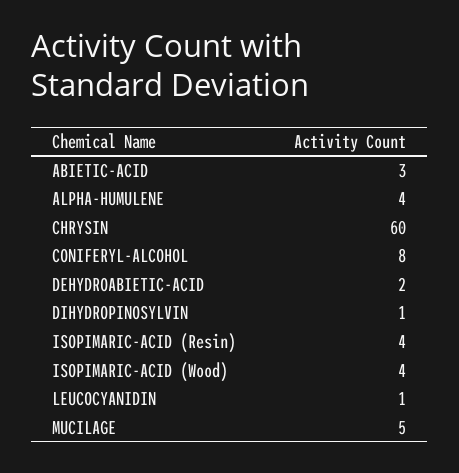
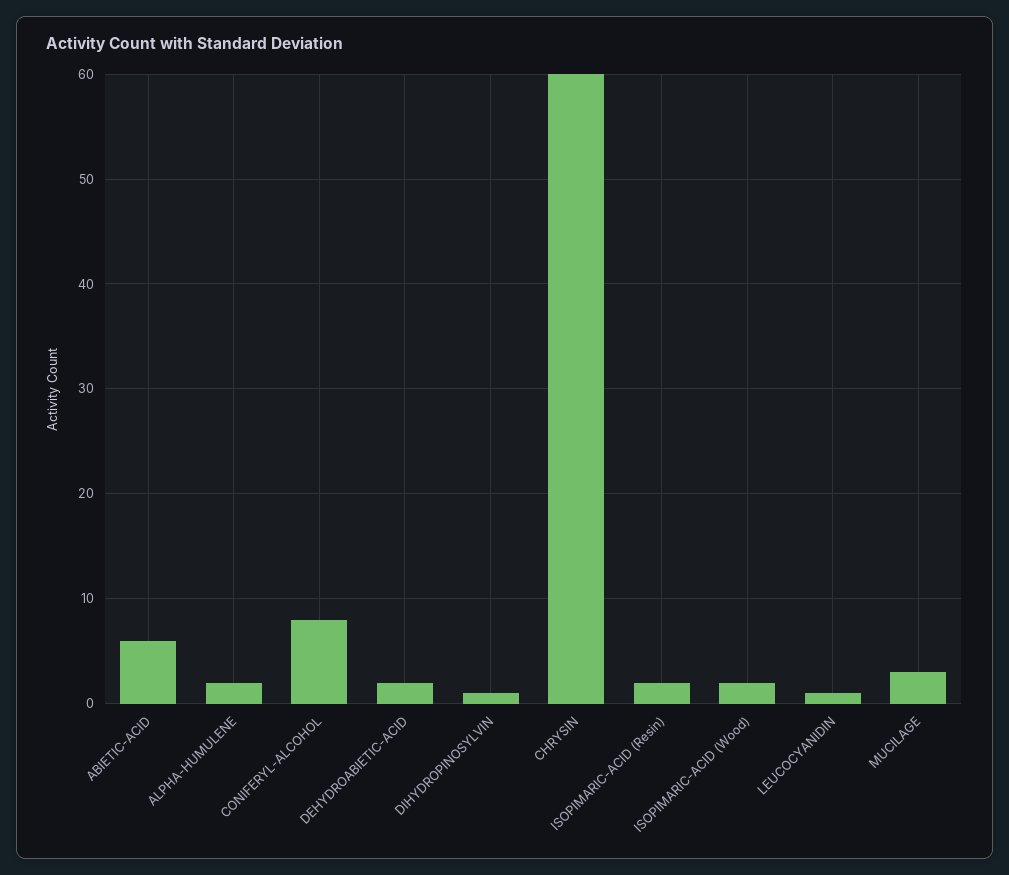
ABIETIC-ACID: 3 -> 6
ALPHA-HUMULENE: 4 -> 2
ISOPIMARIC-ACID (Resin): 4 -> 2
ISOPIMARIC-ACID (Wood): 4 -> 2
MUCILAGE: 5 -> 3

